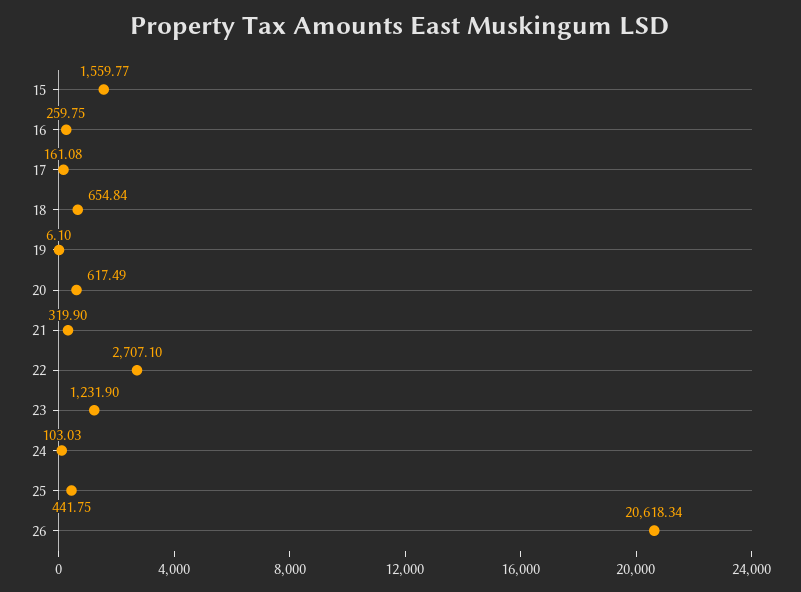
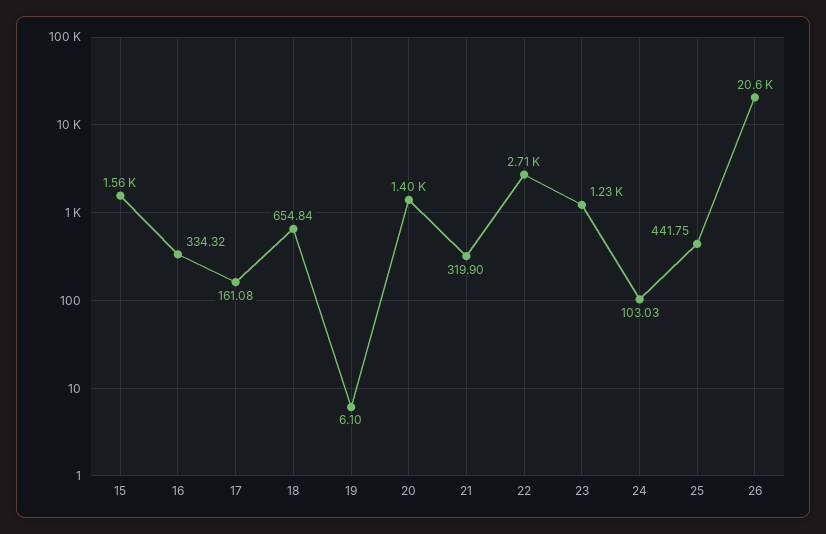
16: 259.75 -> 334.32
20: 617.49 -> 1400

